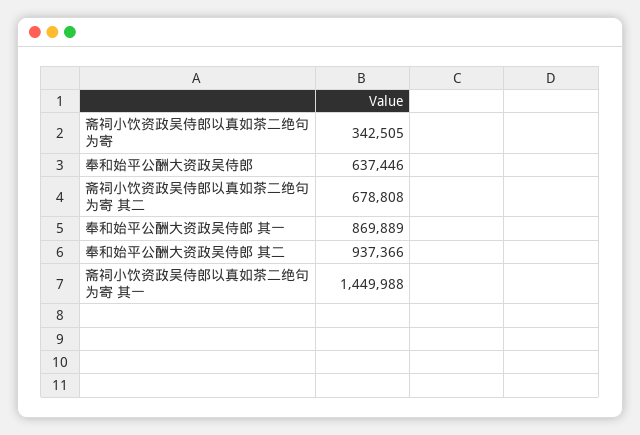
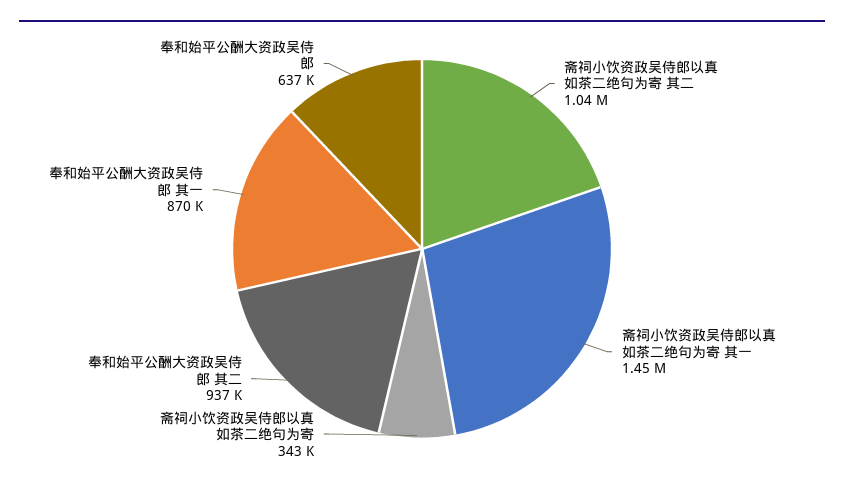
斋祠小饮资政吴侍郎以真如茶二绝句为寄 其二: 678808 -> 1040000

